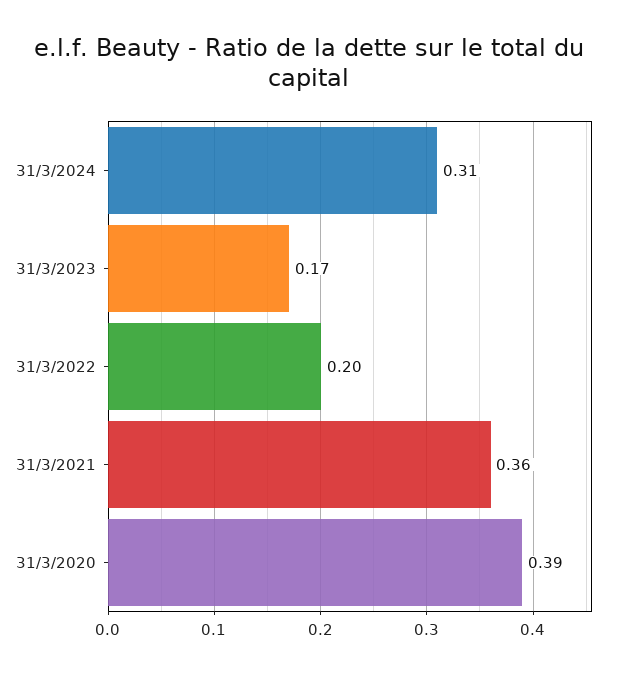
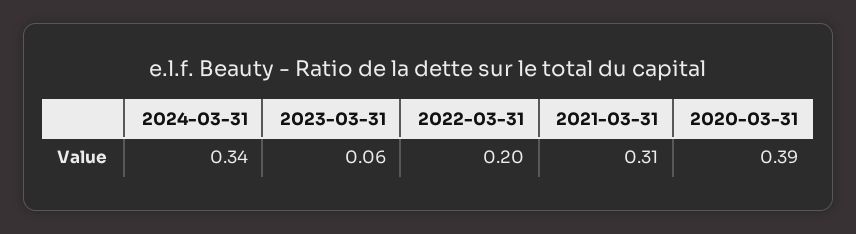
31/3/2024: 0.31 -> 0.34
31/3/2023: 0.17 -> 0.06
31/3/2021: 0.36 -> 0.31

